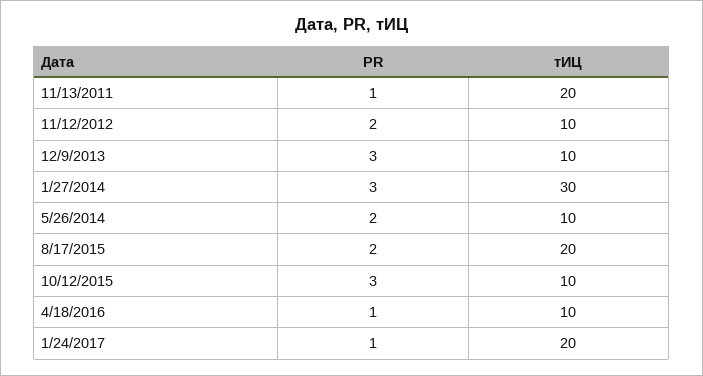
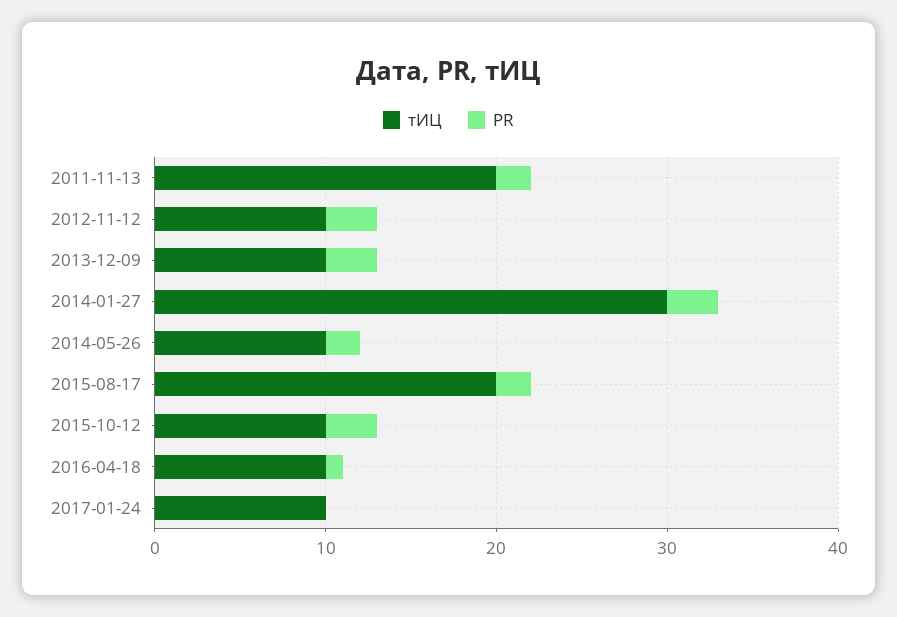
PR, 11/13/2011: 1 -> 2
PR, 11/12/2012: 2 -> 3
PR, 1/24/2017: 1 -> 0
тИЦ, 1/24/2017: 20 -> 10

